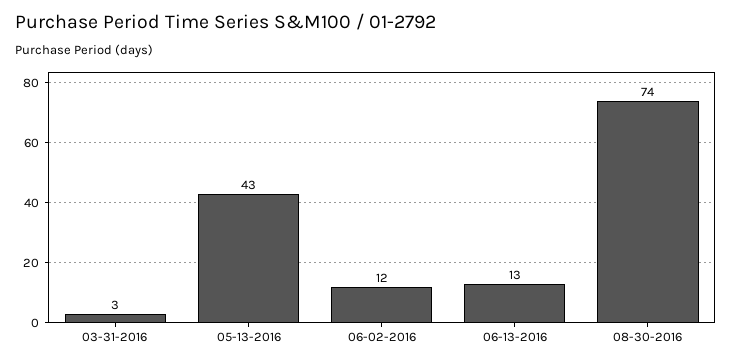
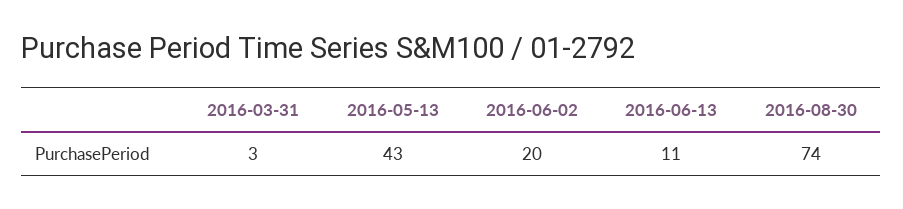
06-02-2016: 12 -> 20
06-13-2016: 13 -> 11

